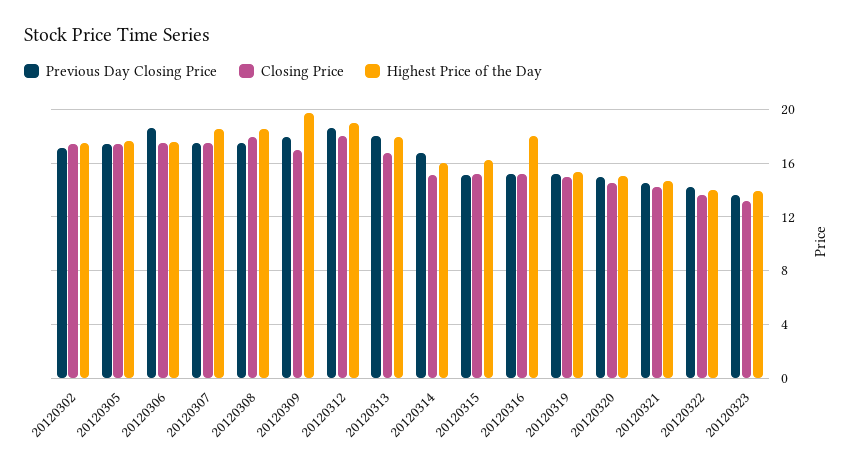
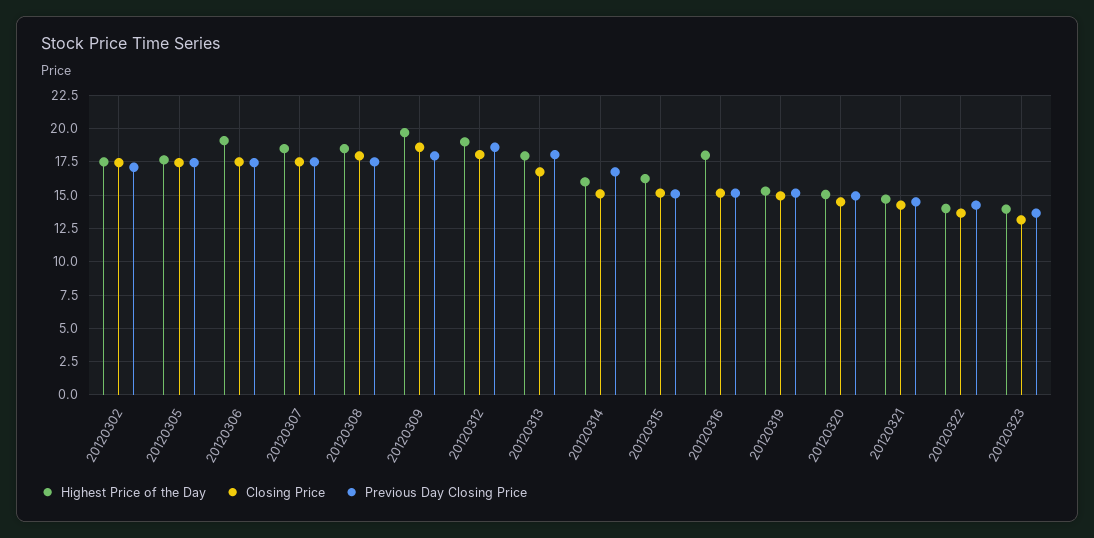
Previous Day Closing Price, 20120306: 18.5 -> 17.5
Highest Price of the Day, 20120306: 17.5 -> 19
Closing Price, 20120309: 17 -> 18.5

